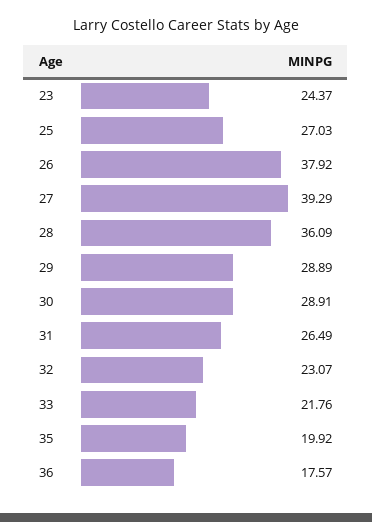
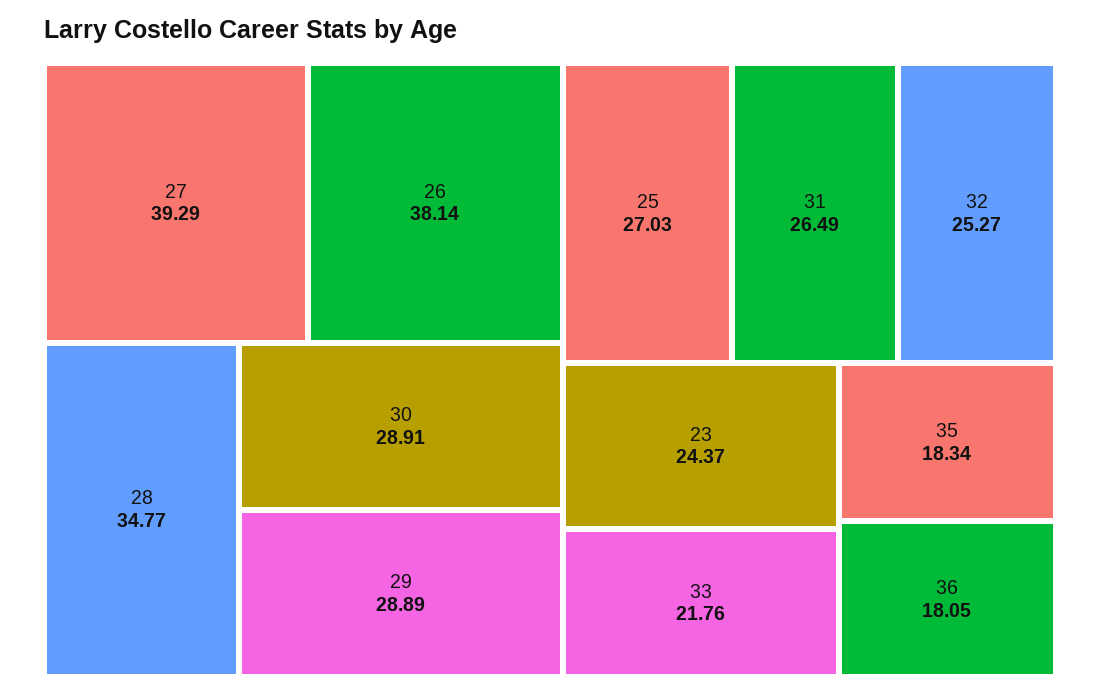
26: 37.92 -> 38.14
28: 36.09 -> 34.77
32: 23.07 -> 25.27
35: 19.92 -> 18.34
36: 17.57 -> 18.05

